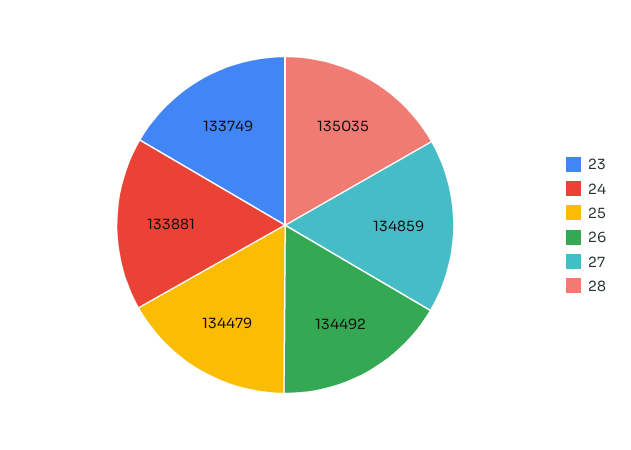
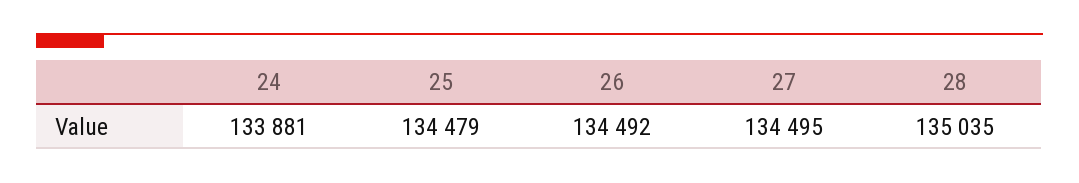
23: 133749 -> none
27: 134859 -> 134495

